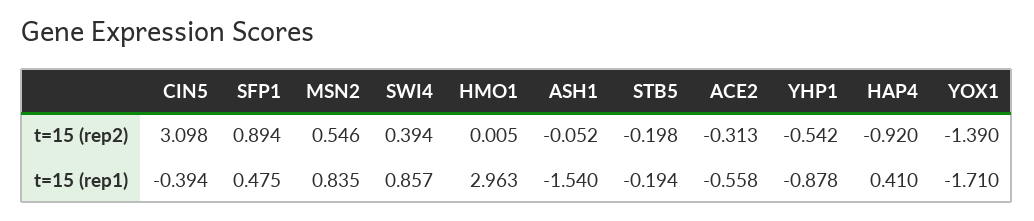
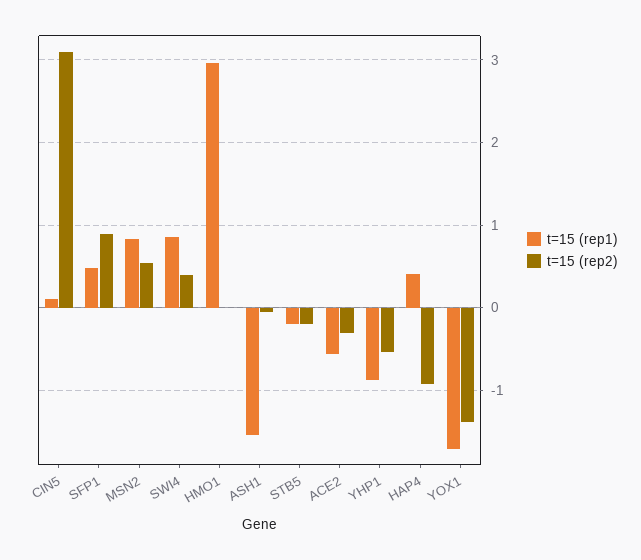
t=15 (rep1), CIN5: -0.394 -> 0.1

